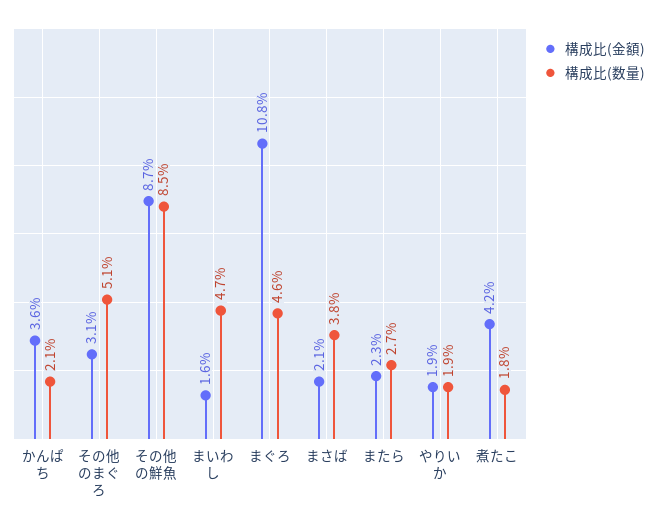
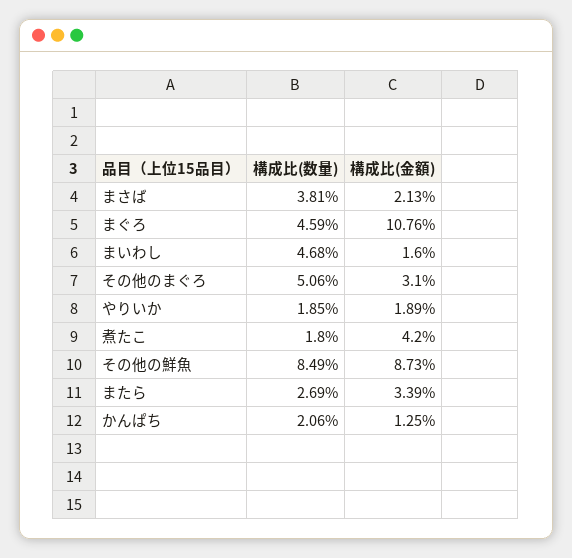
構成比(金額), かんぱち: 3.6 -> 1.25
構成比(金額), またら: 2.3 -> 3.39

